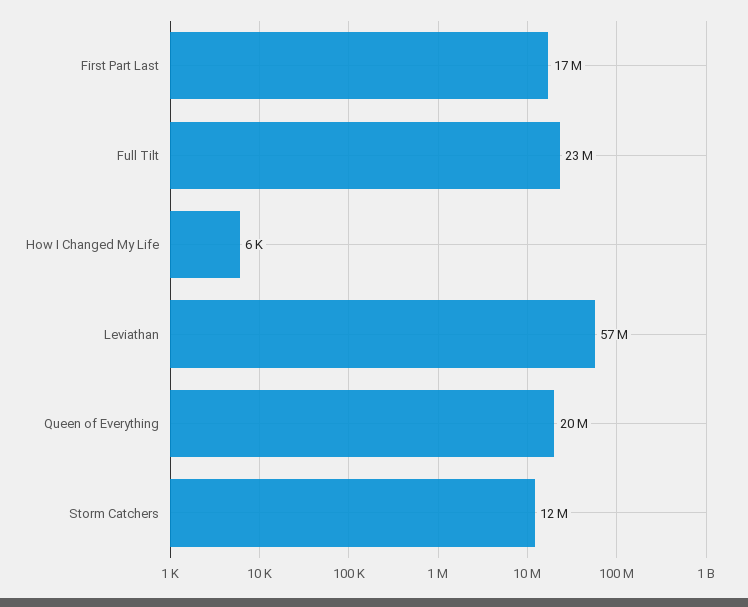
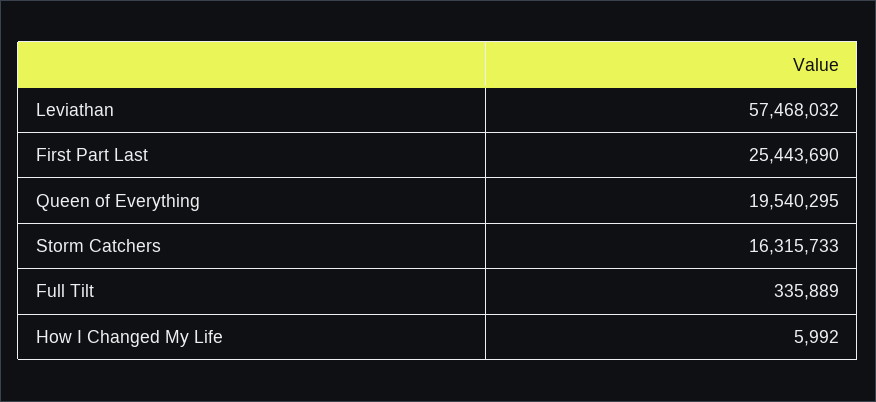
First Part Last: 17000000 -> 25443690
Full Tilt: 23000000 -> 335889
Storm Catchers: 12000000 -> 16315733

